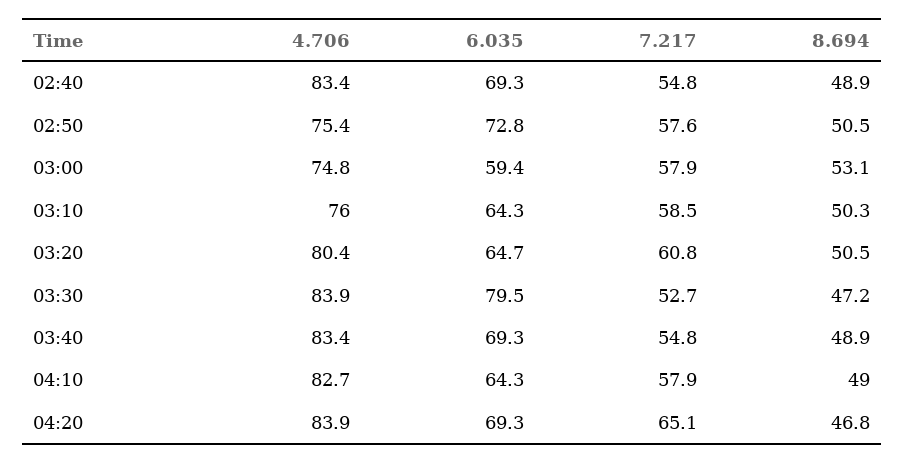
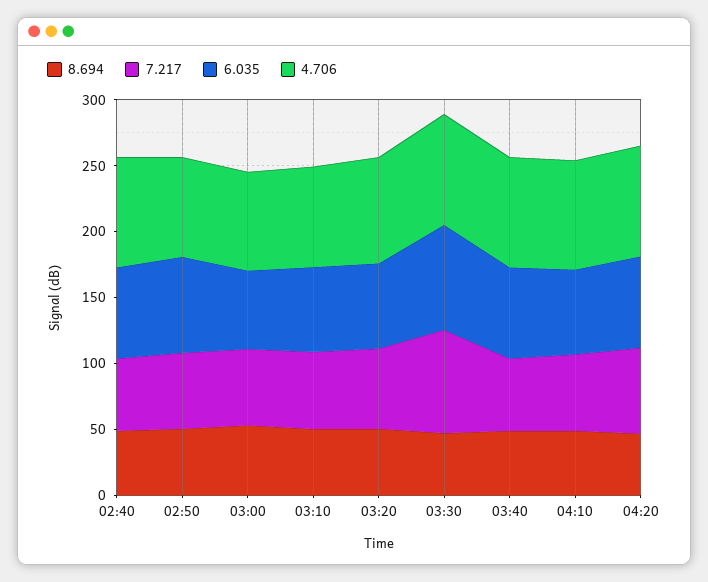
7.217, 03:30: 52.7 -> 80

